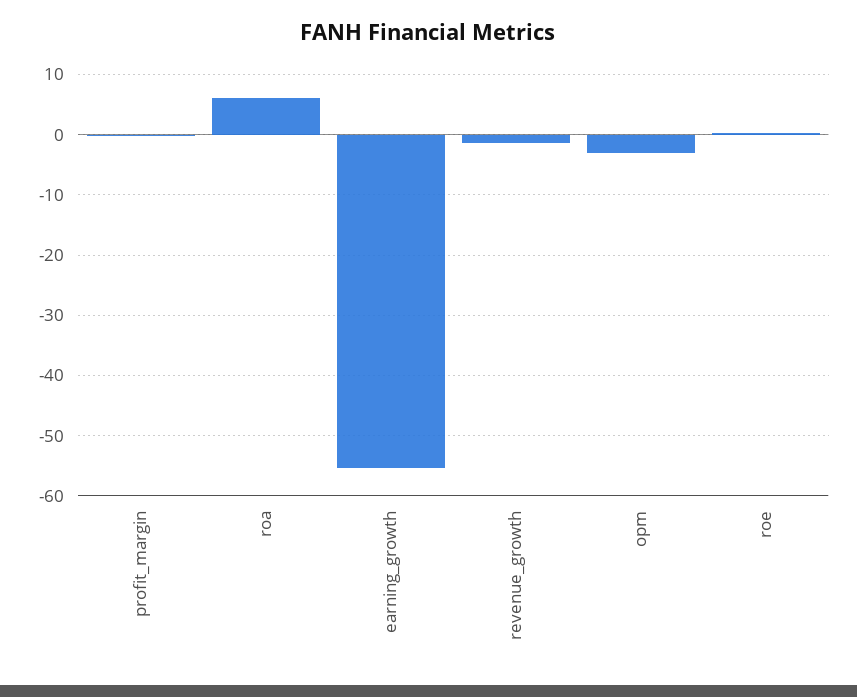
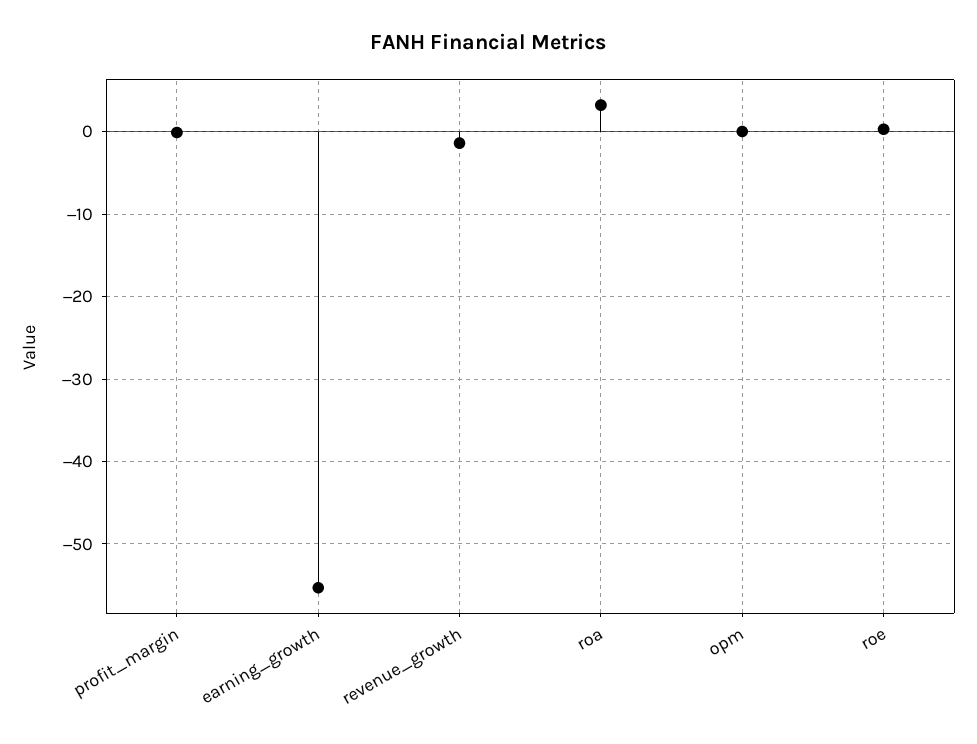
roa: 6 -> 3
opm: -3 -> 0

